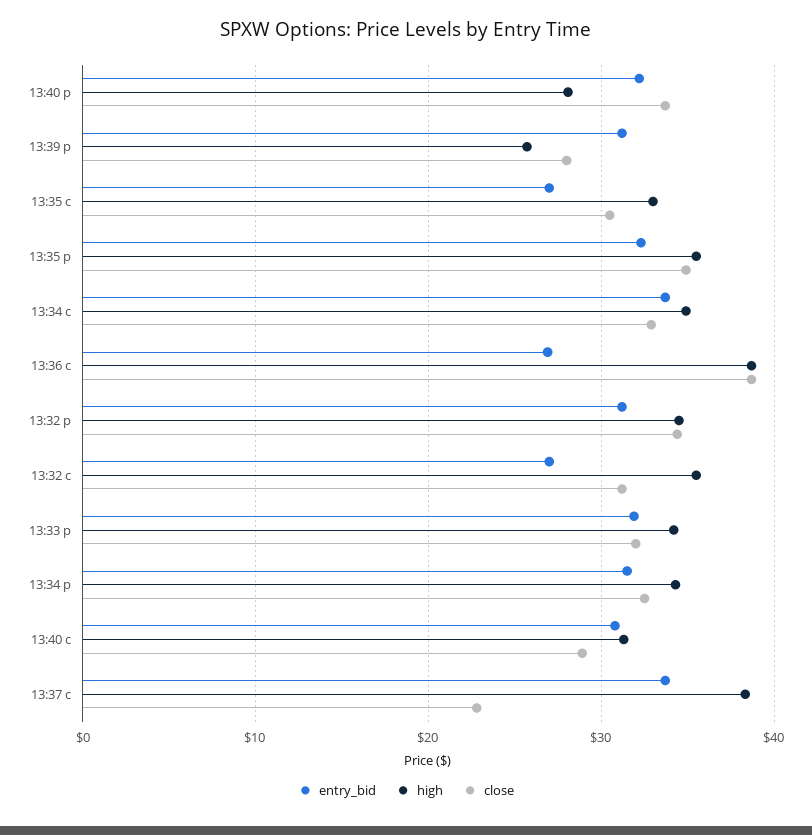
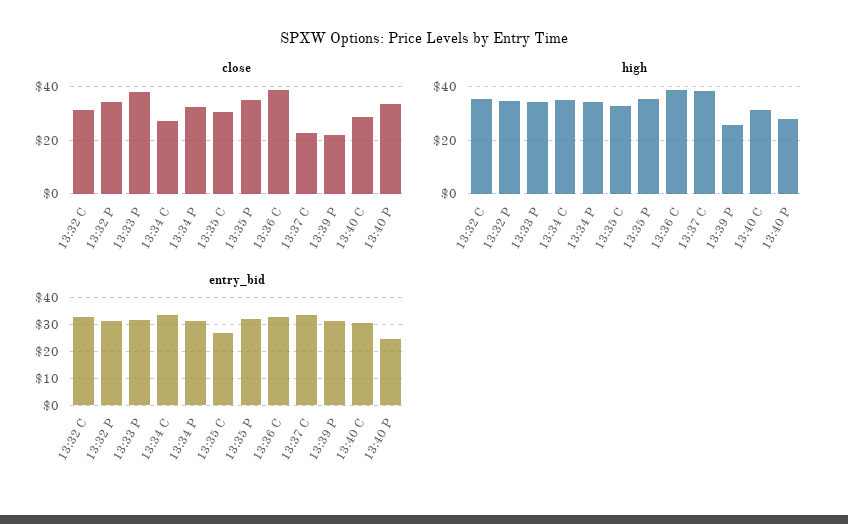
entry_bid, 13:40 p: 32 -> 25
close, 13:39 p: 28 -> 22.5
close, 13:34 c: 33 -> 27.5
entry_bid, 13:36 c: 27 -> 32.5
entry_bid, 13:32 c: 27 -> 32.5
close, 13:33 p: 32 -> 37.5

